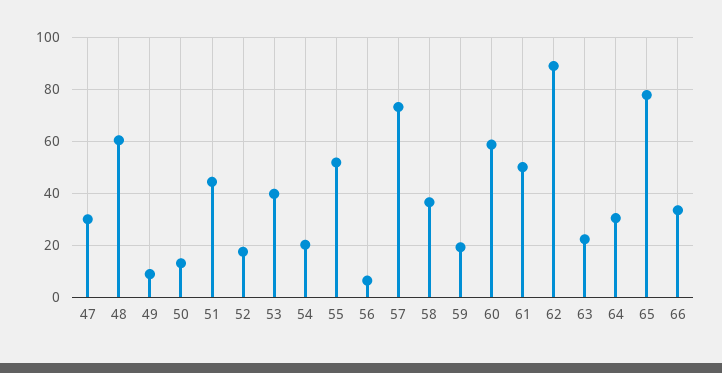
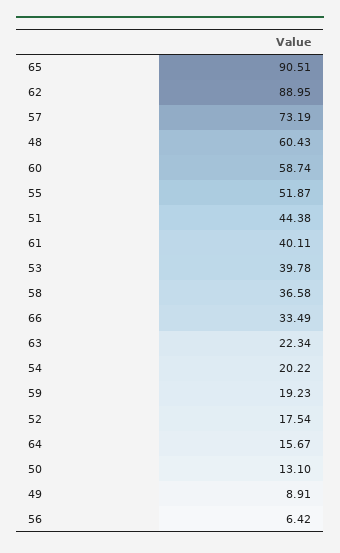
47: 30 -> none
61: 50 -> 40.11
64: 30 -> 15.67
65: 77.5 -> 90.51

